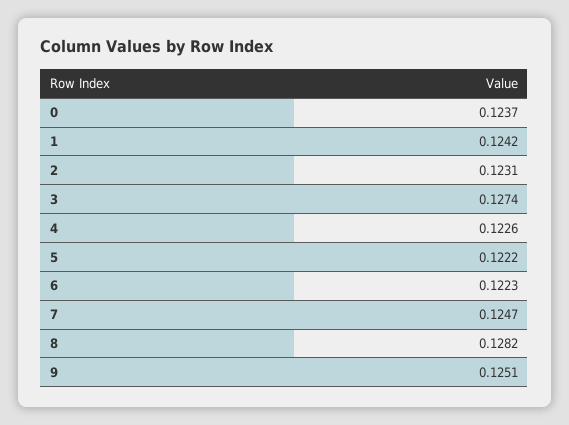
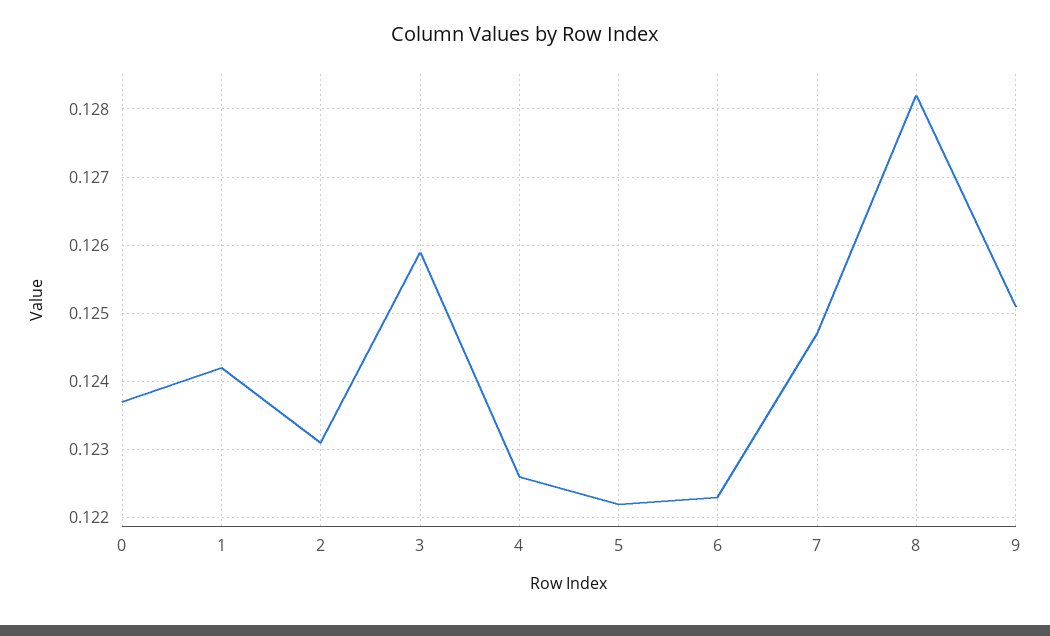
3: 0.1274 -> 0.1259

